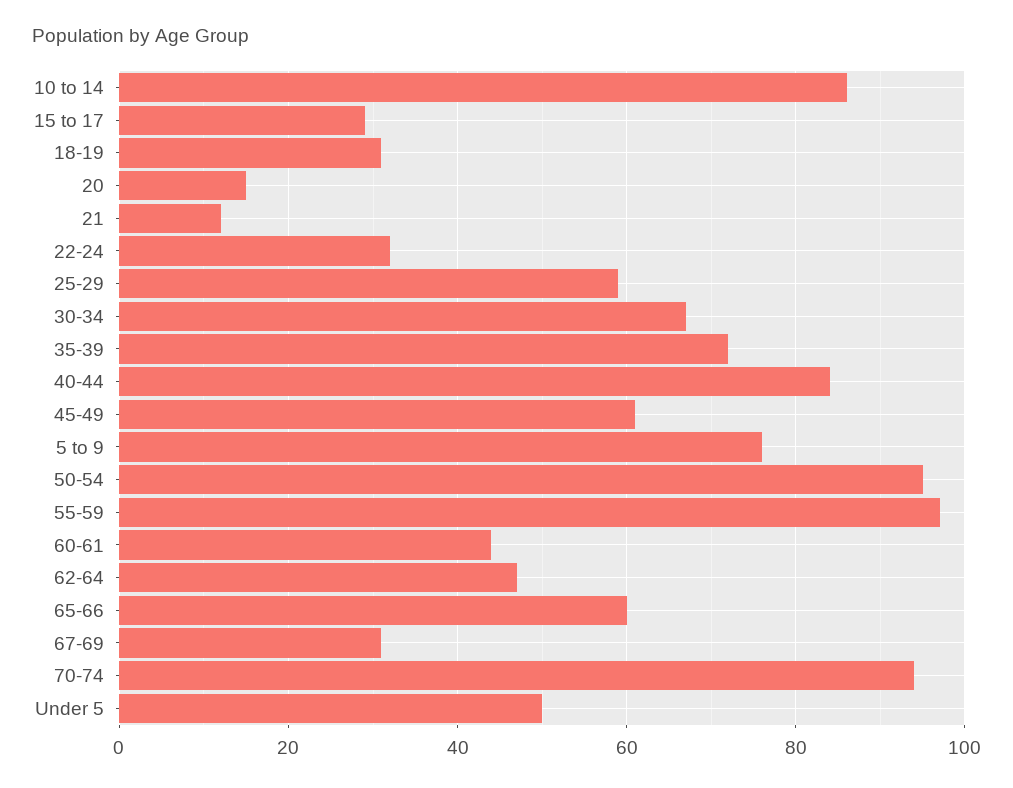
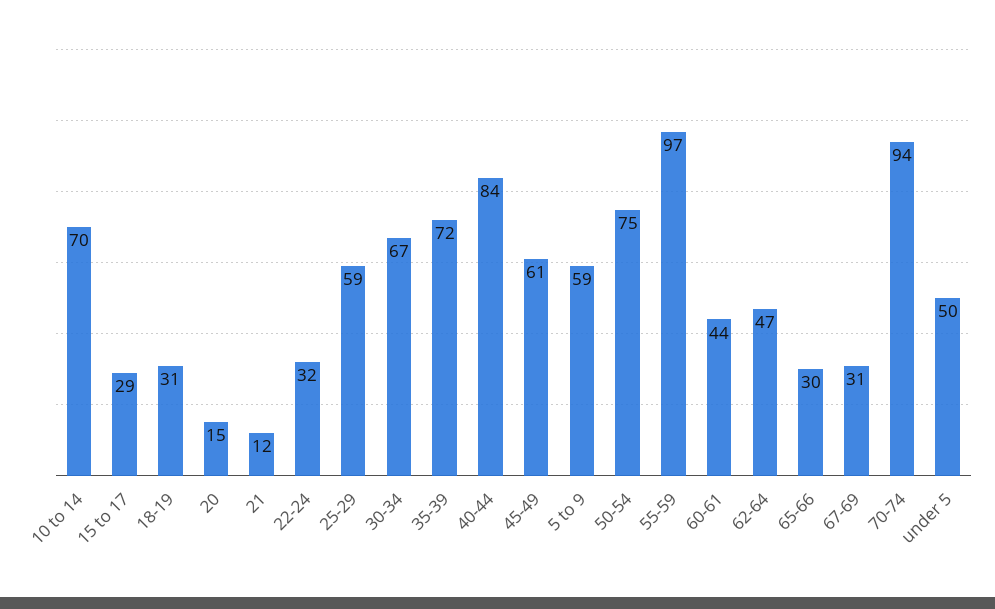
10 to 14: 85 -> 70
5 to 9: 75 -> 59
50-54: 95 -> 75
65-66: 60 -> 30

